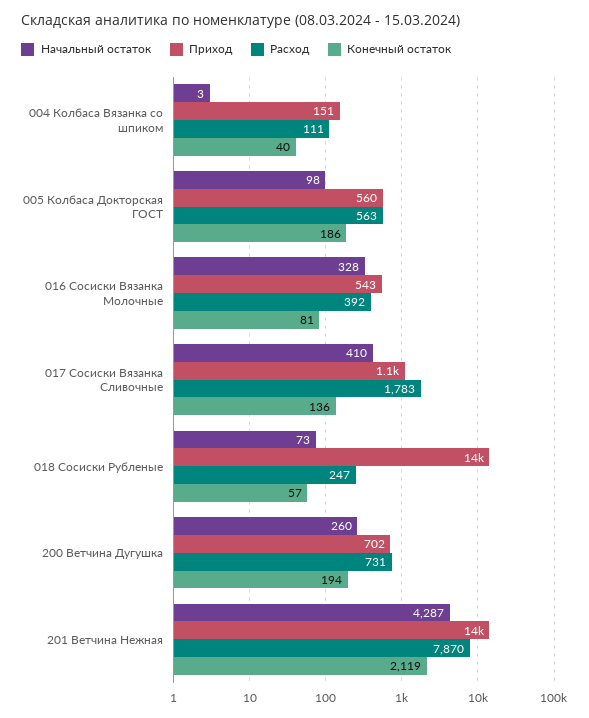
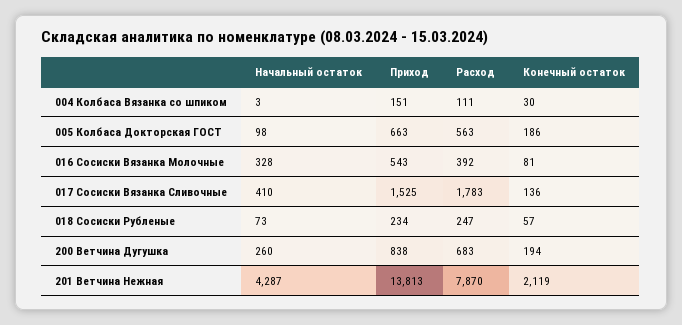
Конечный остаток, 004 Колбаса Вязанка со шпиком: 40 -> 30
Приход, 005 Колбаса Докторская ГОСТ: 560 -> 663
Приход, 017 Сосиски Вязанка Сливочные: 1100 -> 1525
Приход, 018 Сосиски Рубленые: 14000 -> 234
Приход, 200 Ветчина Дугушка: 702 -> 838
Расход, 200 Ветчина Дугушка: 731 -> 683

